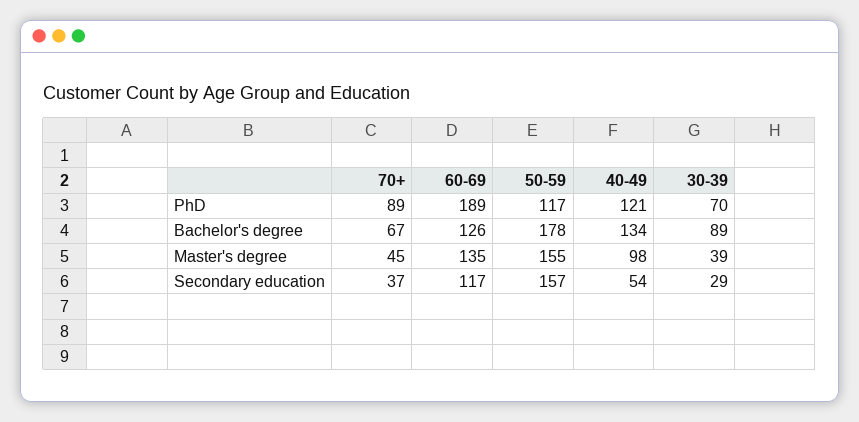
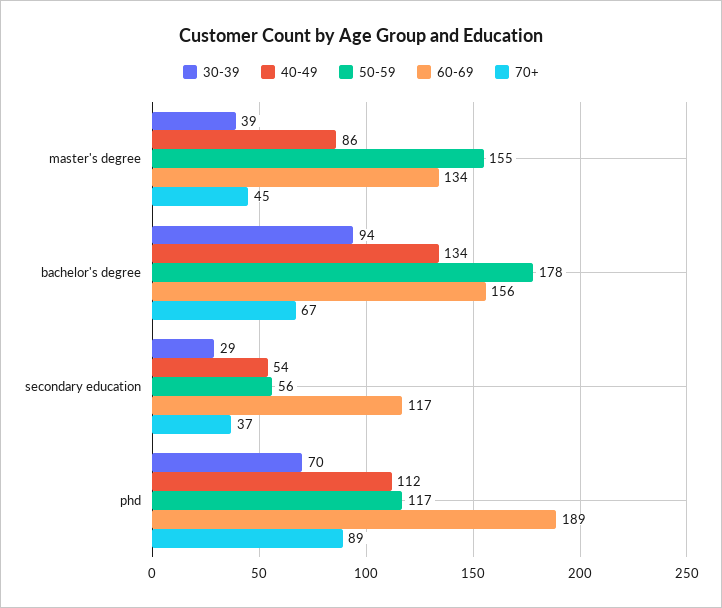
40-49, PhD: 121 -> 112
60-69, Bachelor's degree: 126 -> 156
30-39, Bachelor's degree: 89 -> 94
60-69, Master's degree: 135 -> 134
40-49, Master's degree: 98 -> 86
50-59, Secondary education: 157 -> 56

